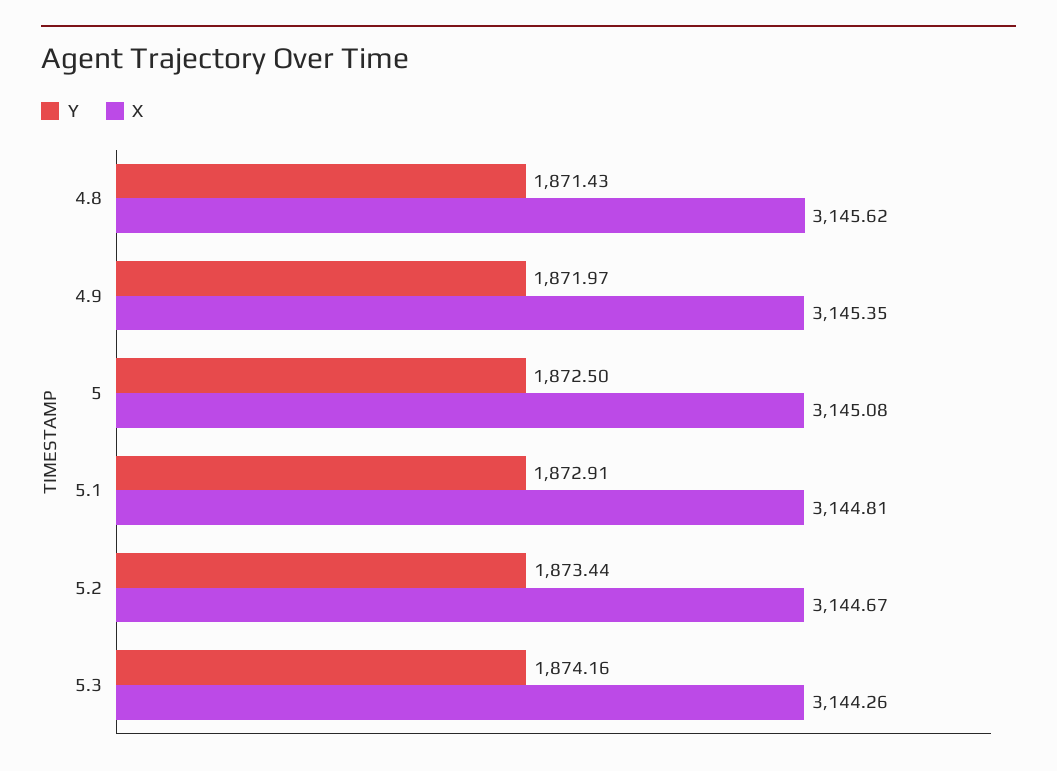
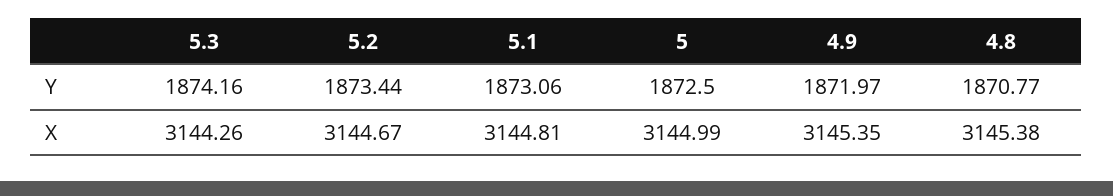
Y, 4.8: 1871.43 -> 1870.77
X, 4.8: 3145.62 -> 3145.38
X, 5: 3145.08 -> 3144.99
Y, 5.1: 1872.91 -> 1873.06

